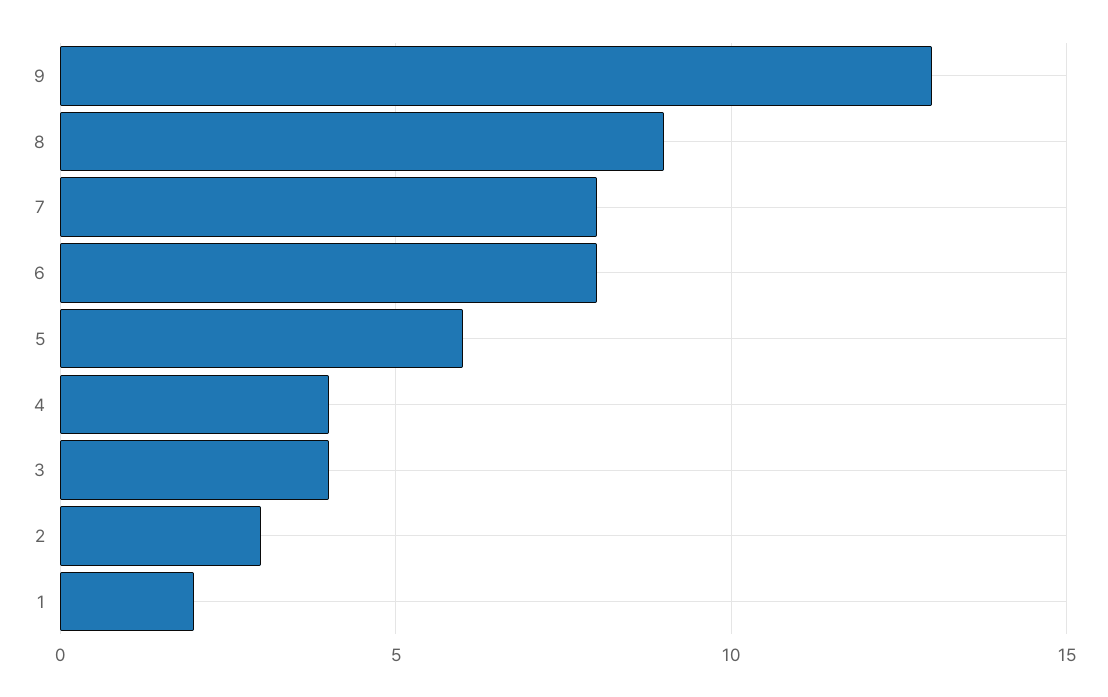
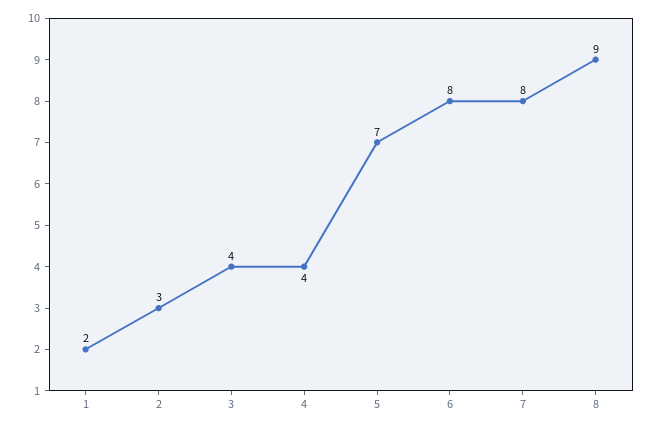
9: 13 -> none
5: 6 -> 7

